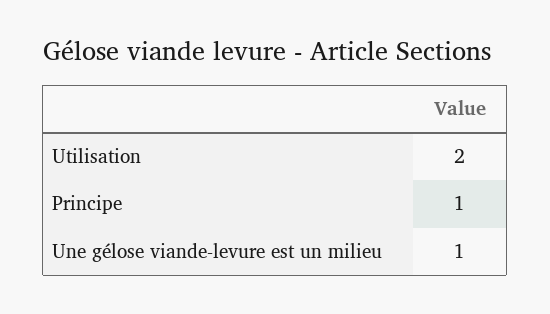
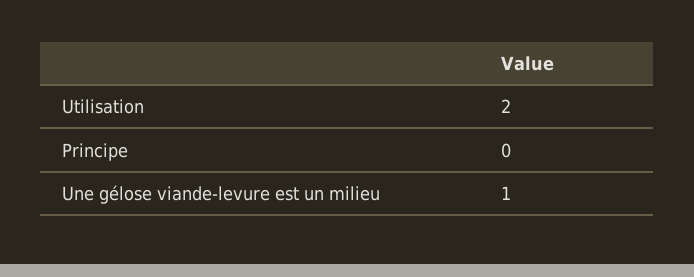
Principe: 1 -> 0

